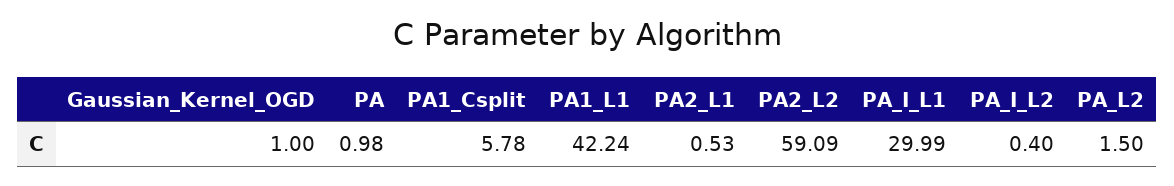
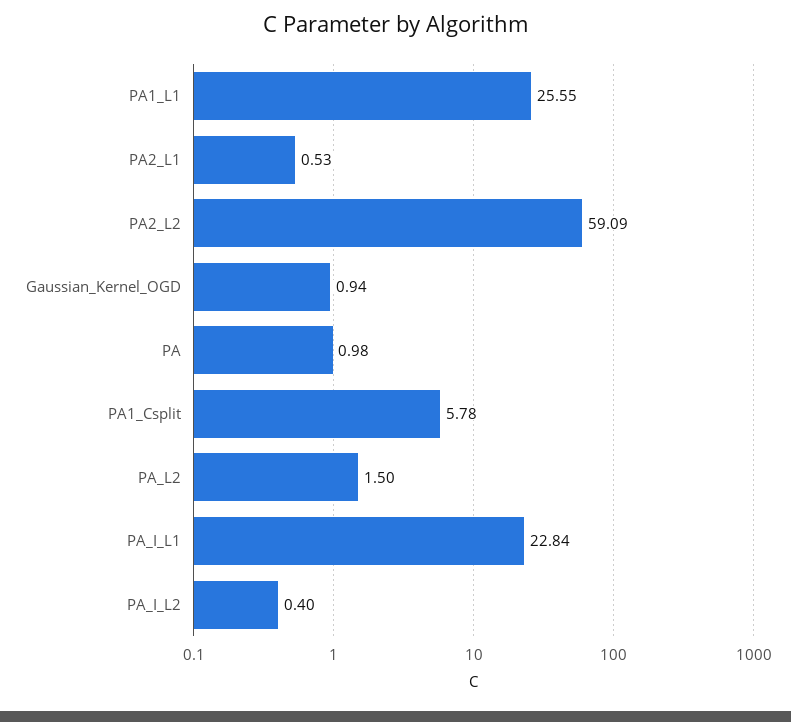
Gaussian_Kernel_OGD: 1 -> 0.94
PA1_L1: 42.24 -> 25.55
PA_I_L1: 29.99 -> 22.84

